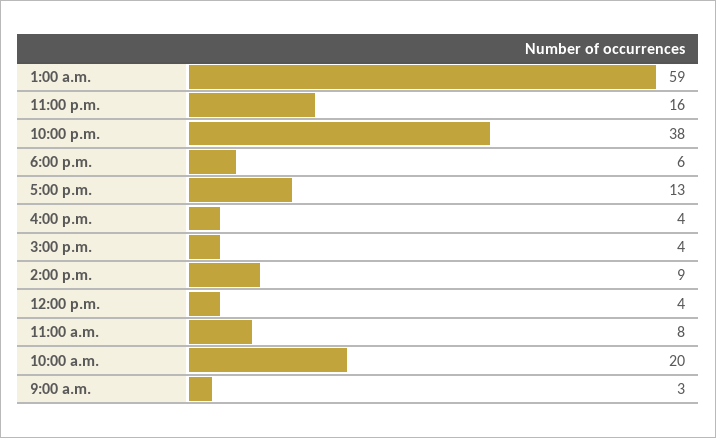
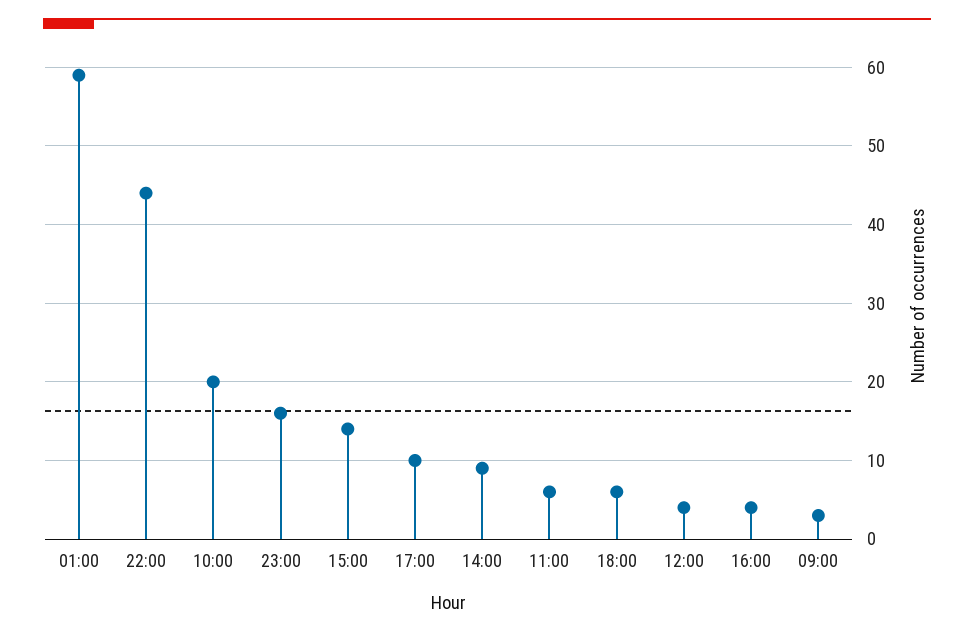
10:00 p.m.: 38 -> 44
5:00 p.m.: 13 -> 10
3:00 p.m.: 4 -> 14
11:00 a.m.: 8 -> 6

